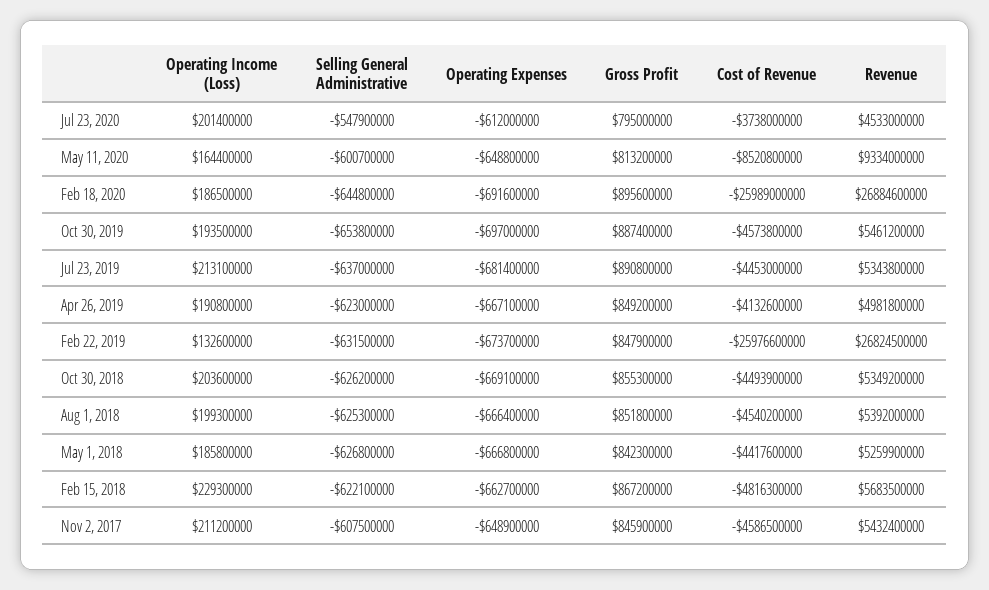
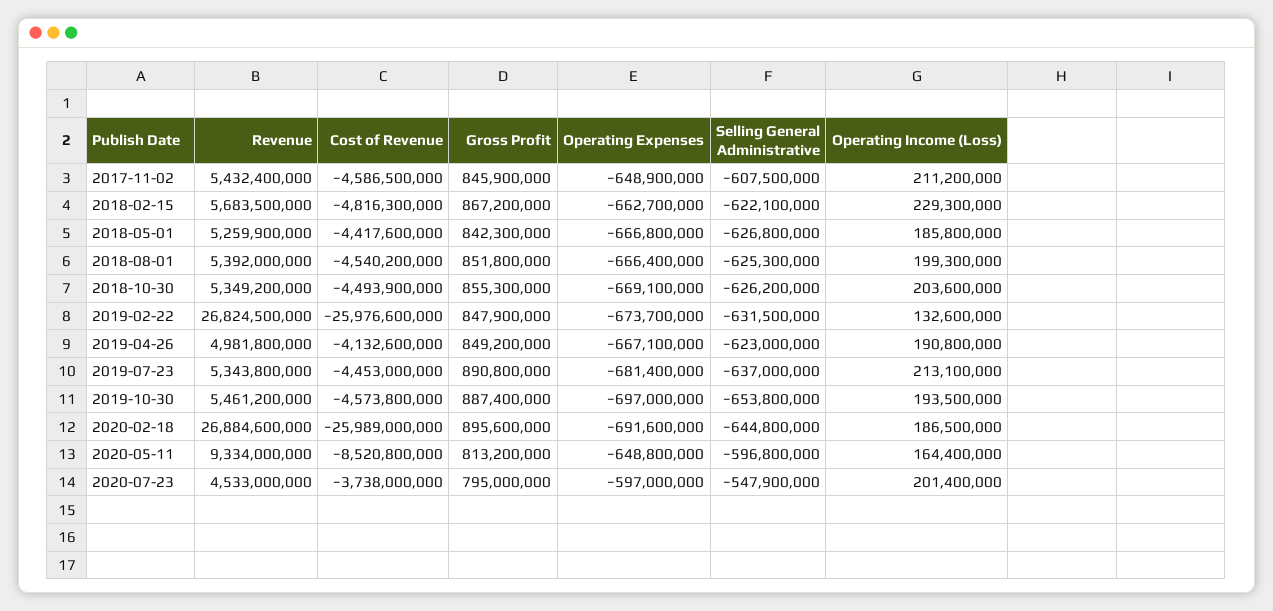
Operating Expenses, Jul 23, 2020: -612000000 -> -597000000
Selling General Administrative, May 11, 2020: -600700000 -> -596800000

